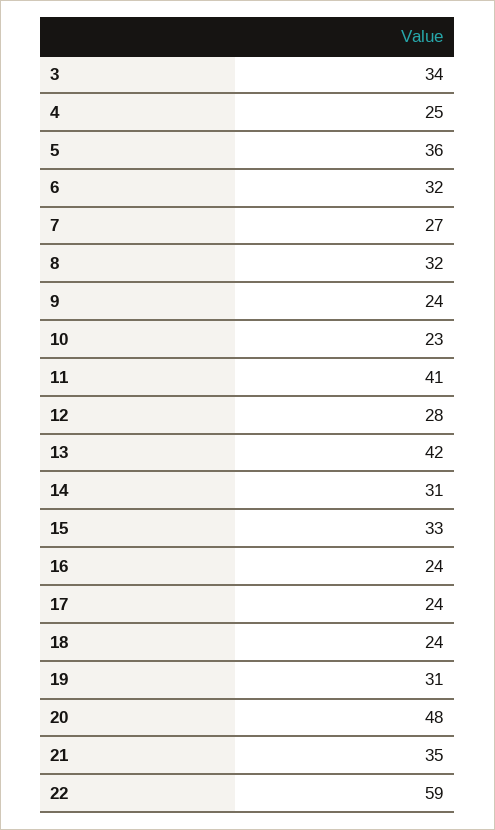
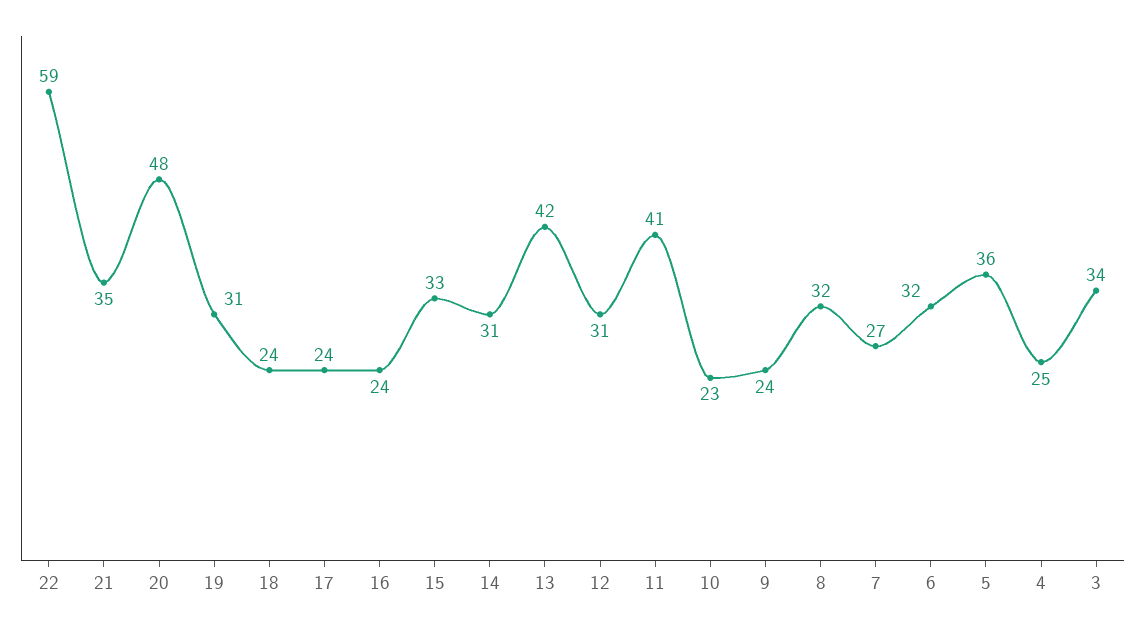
12: 28 -> 31

